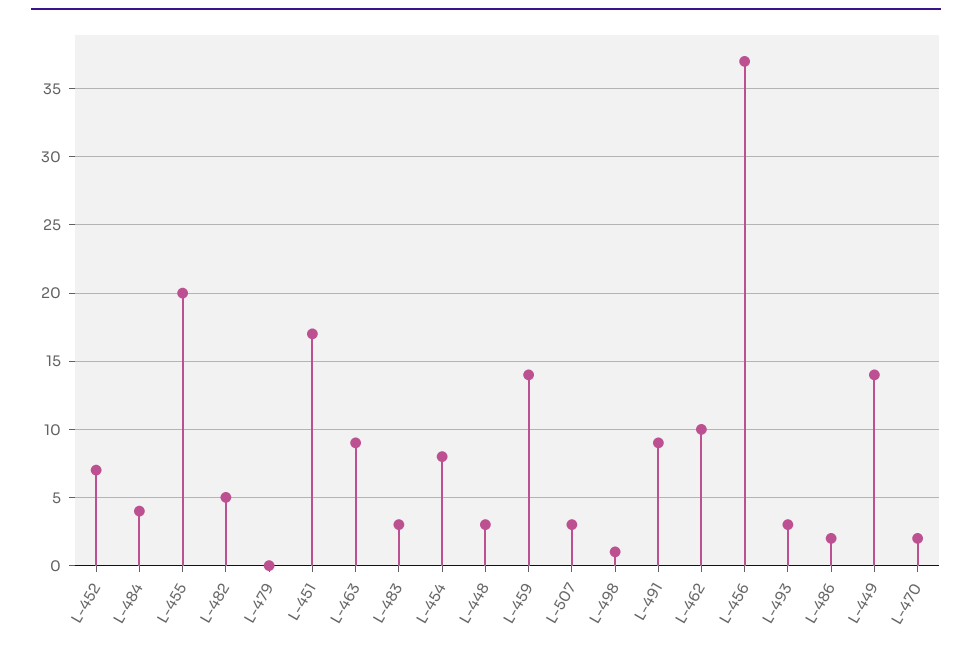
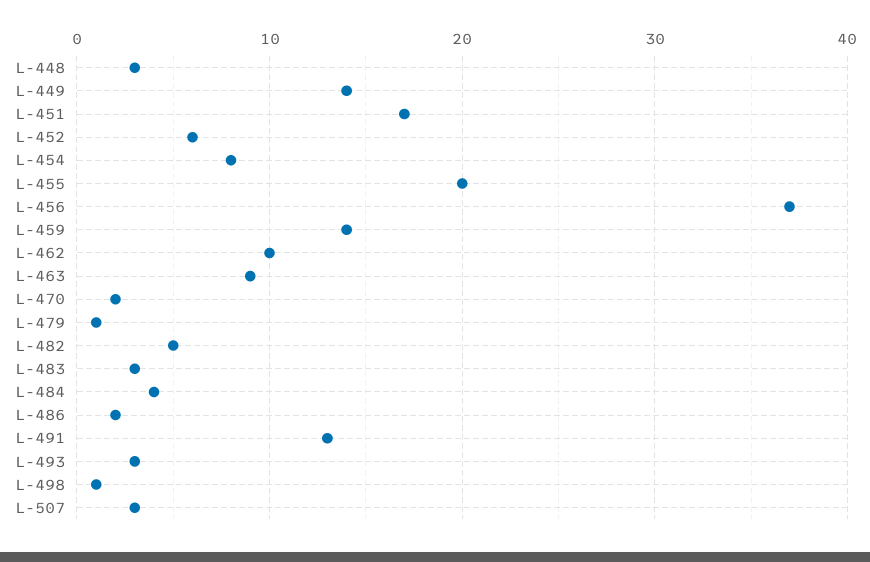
L-452: 7 -> 6
L-479: 0 -> 1
L-491: 9 -> 13

